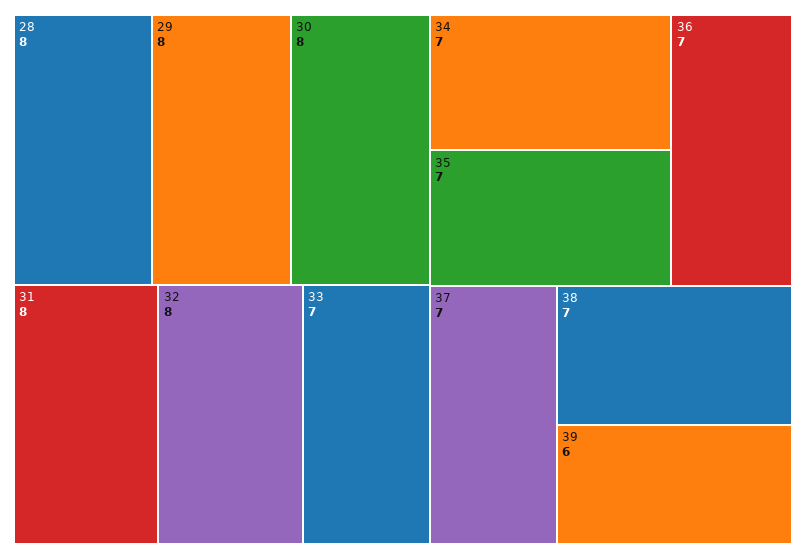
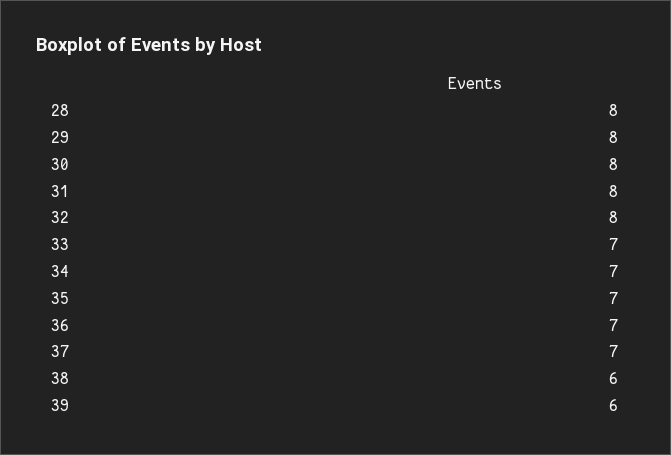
38: 7 -> 6

